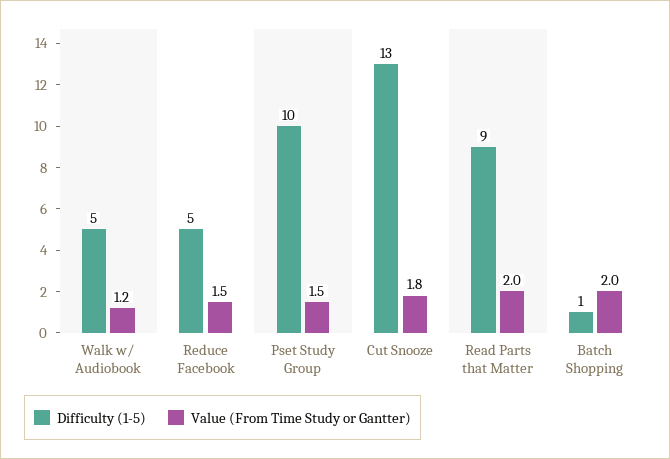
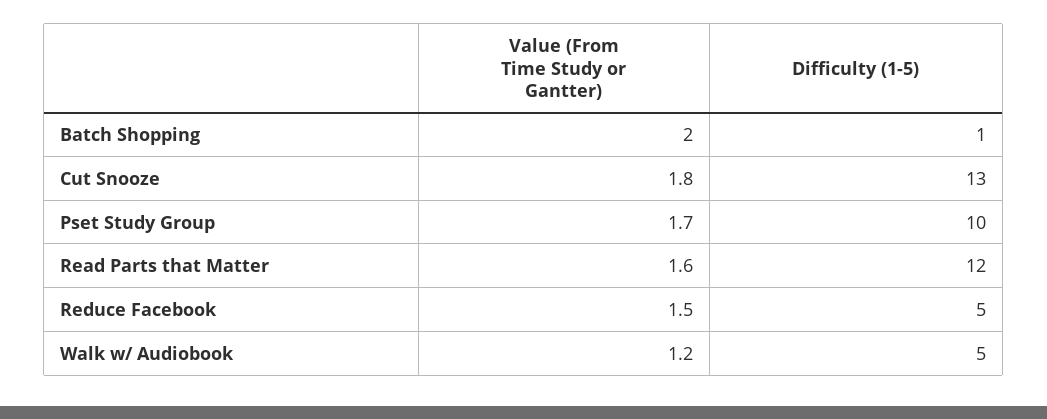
Value (From Time Study or Gantter), Pset Study Group: 1.5 -> 1.7
Difficulty (1-5), Read Parts that Matter: 9 -> 12
Value (From Time Study or Gantter), Read Parts that Matter: 2 -> 1.6

